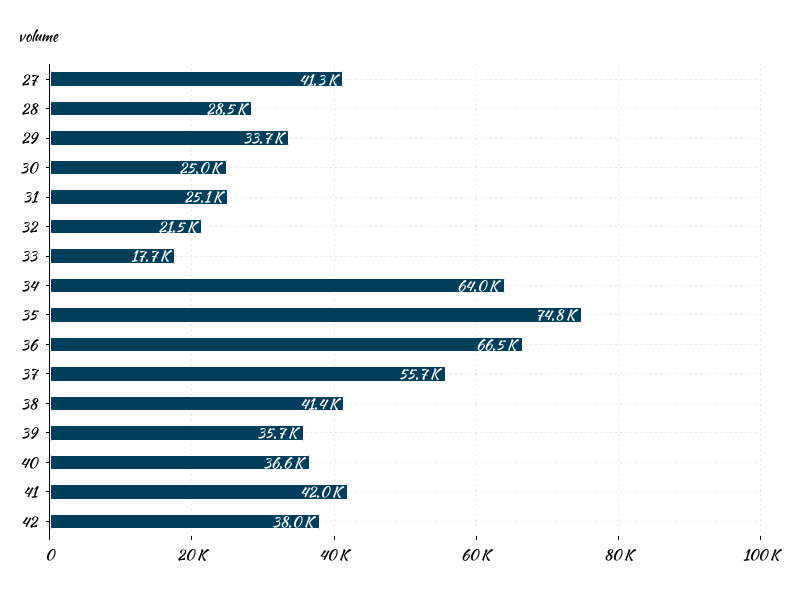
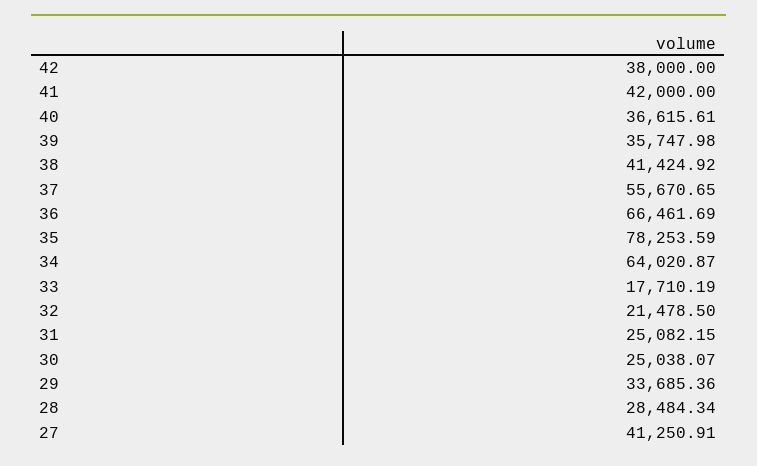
35: 74800 -> 78253.59

